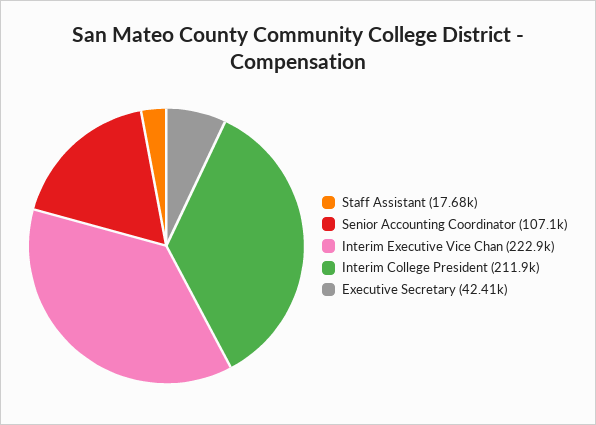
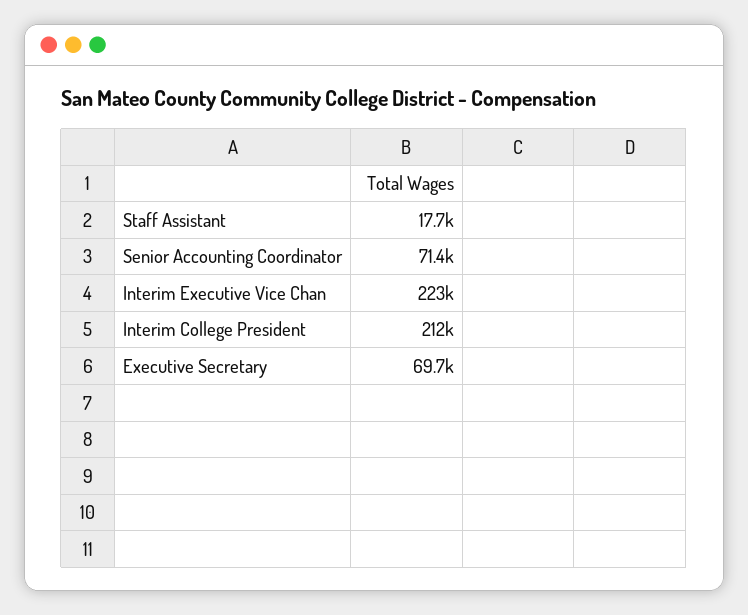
Senior Accounting Coordinator: 107100 -> 71400
Executive Secretary: 42410 -> 69700

